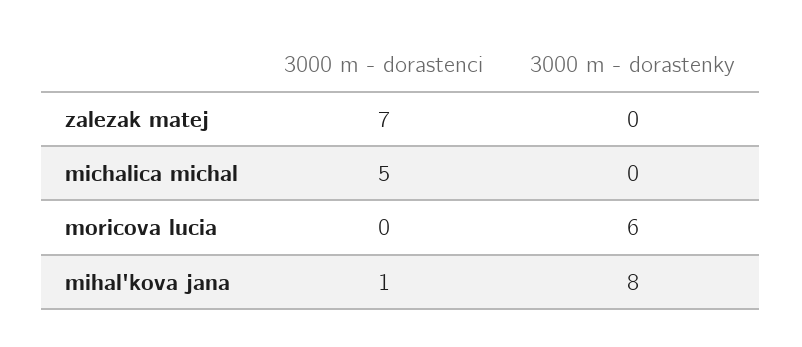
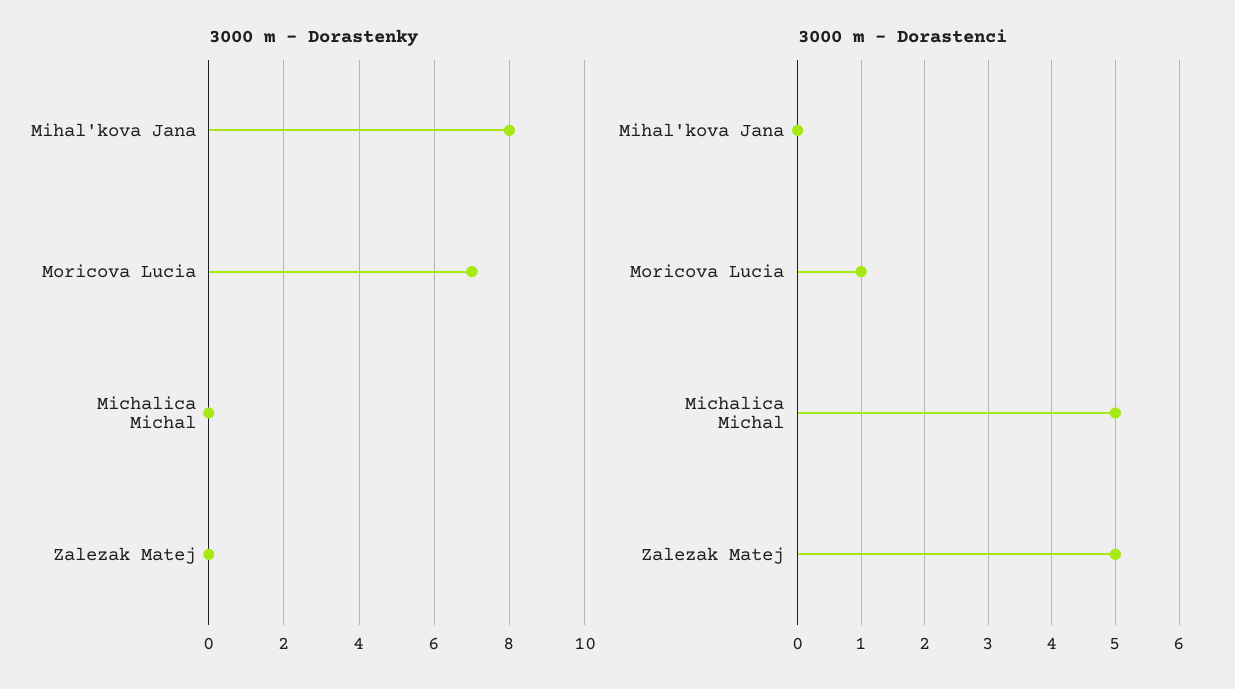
3000 m - dorastenci, zalezak matej: 7 -> 5
3000 m - dorastenci, moricova lucia: 0 -> 1
3000 m - dorastenky, moricova lucia: 6 -> 7
3000 m - dorastenci, mihal'kova jana: 1 -> 0

